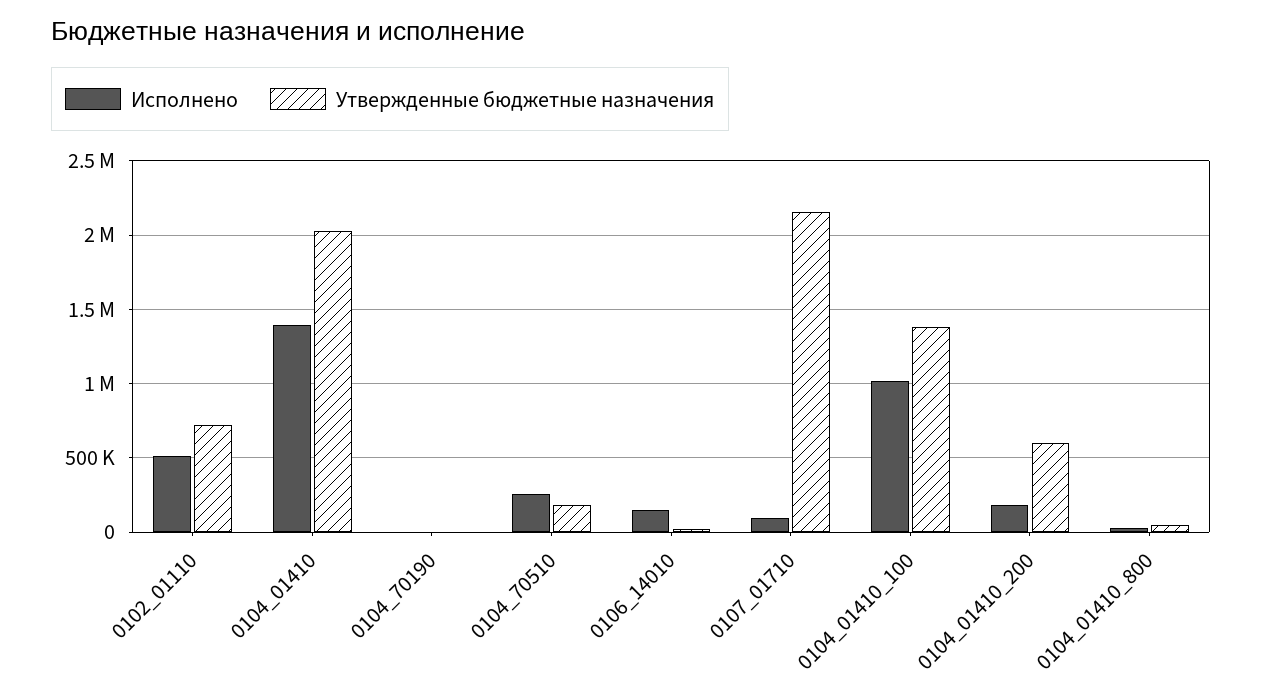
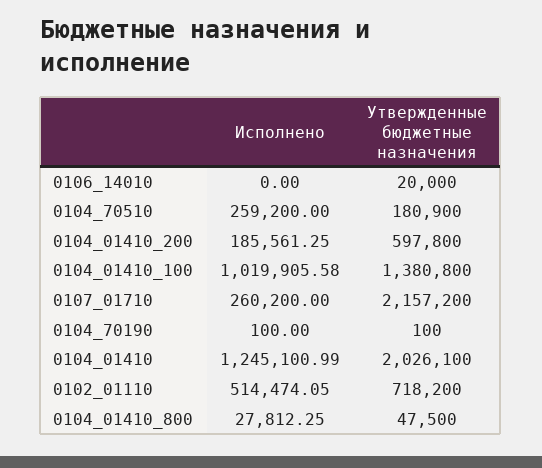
Исполнено, 0104_01410: 1400000 -> 1245100.99
Исполнено, 0106_14010: 150000 -> 0
Исполнено, 0107_01710: 100000 -> 260200

